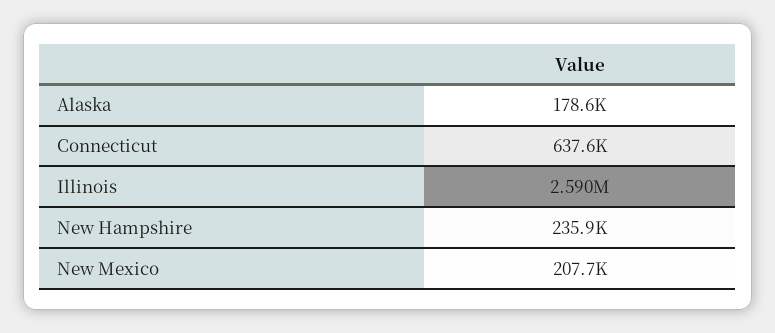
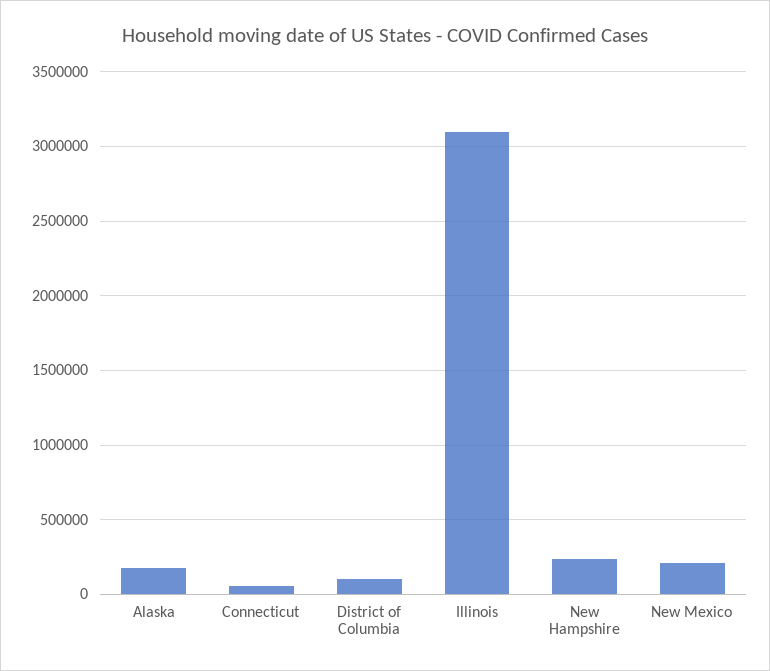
Connecticut: 637600 -> 50000
Illinois: 2590000 -> 3100000
District of Columbia: none -> 100000

